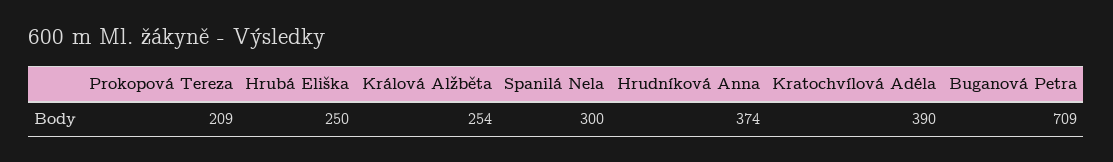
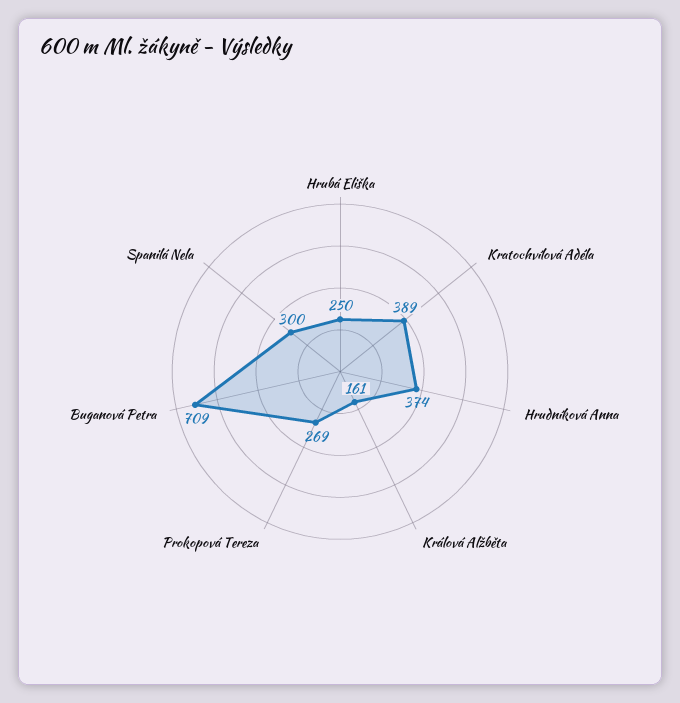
Prokopová Tereza: 209 -> 269
Králová Alžběta: 254 -> 161
Kratochvílová Adéla: 390 -> 389

